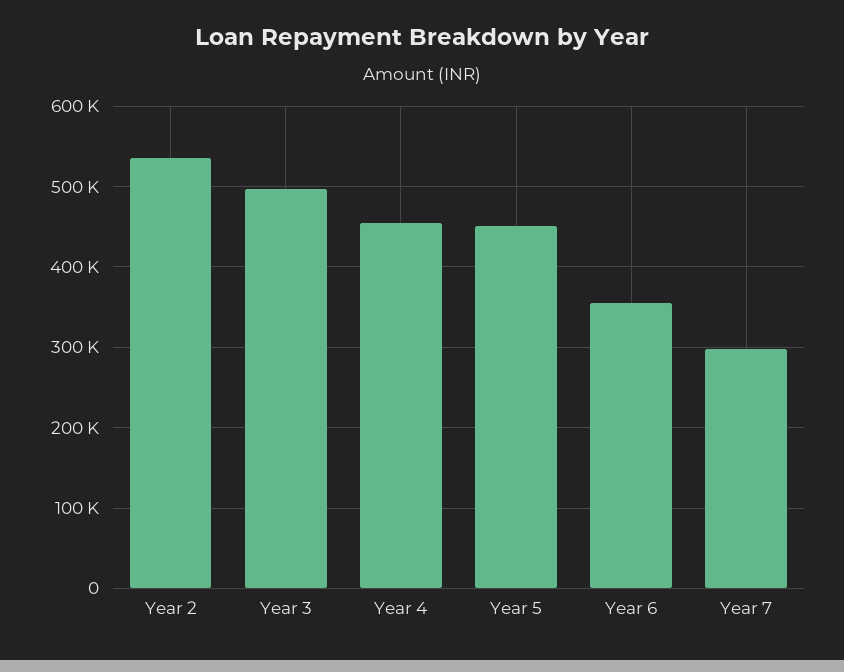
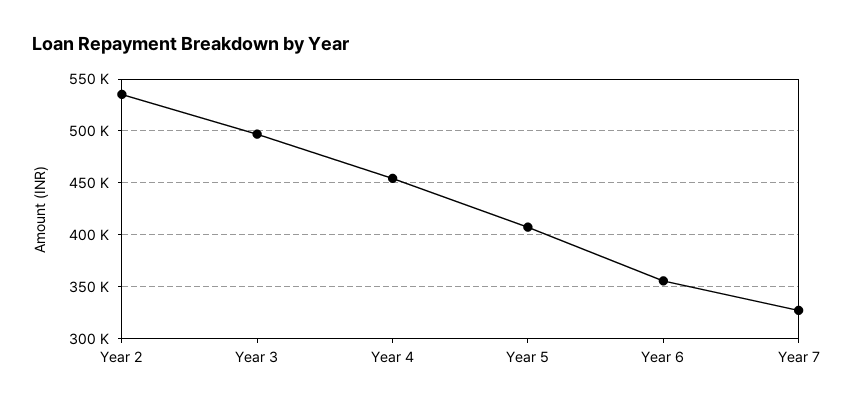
Year 5: 450000 -> 410000
Year 7: 300000 -> 330000

